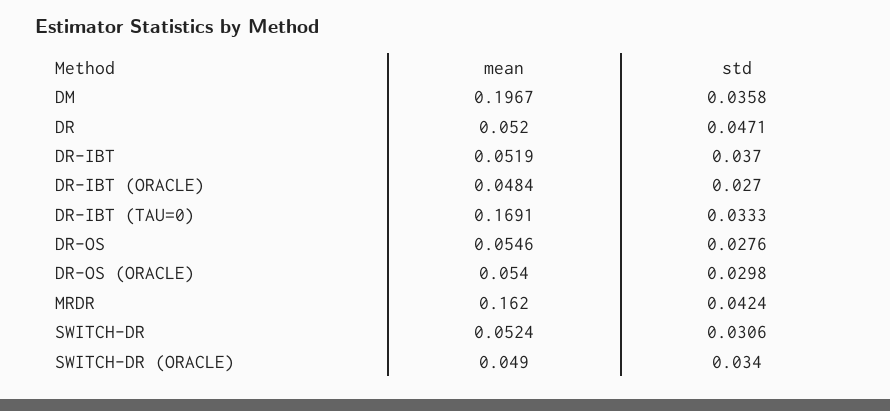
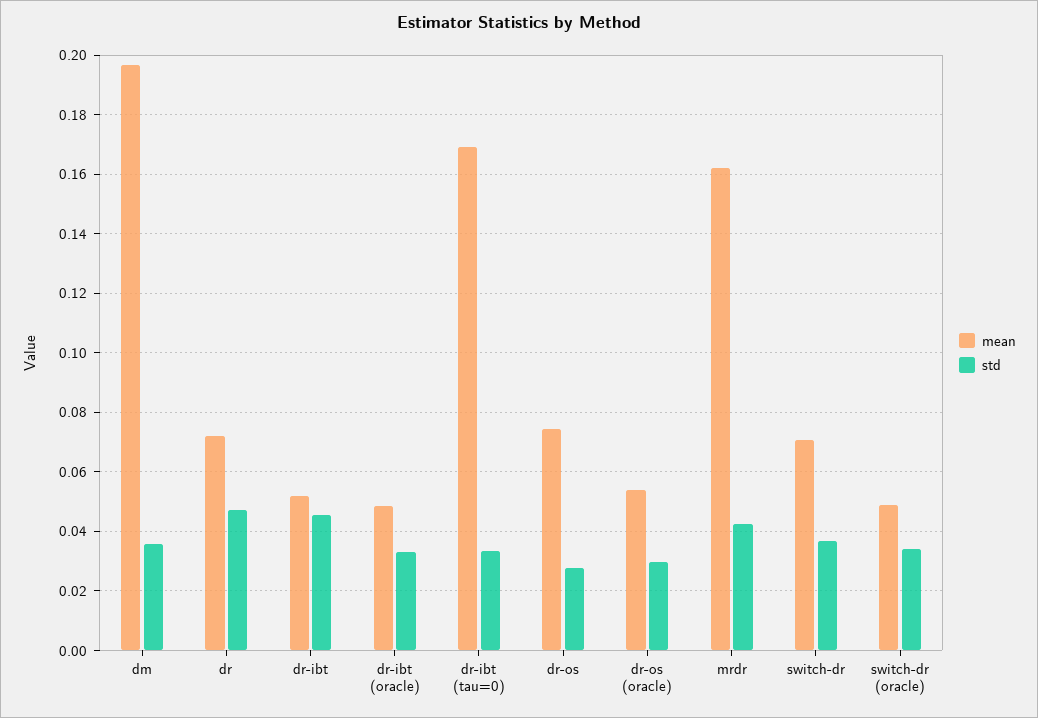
mean, DR: 0.052 -> 0.0725
std, DR-IBT: 0.037 -> 0.045
std, DR-IBT (ORACLE): 0.027 -> 0.0325
mean, DR-OS: 0.0546 -> 0.075
mean, SWITCH-DR: 0.0524 -> 0.07
std, SWITCH-DR: 0.0306 -> 0.0375

